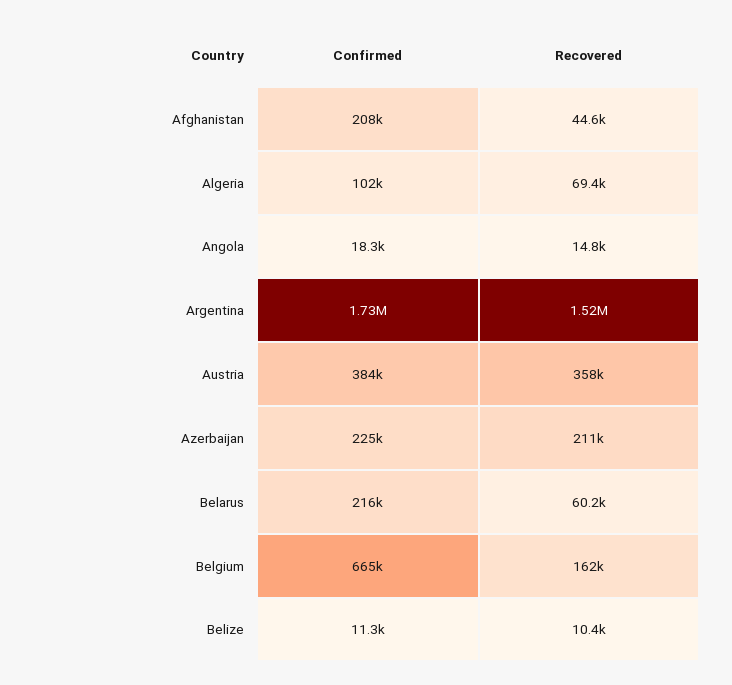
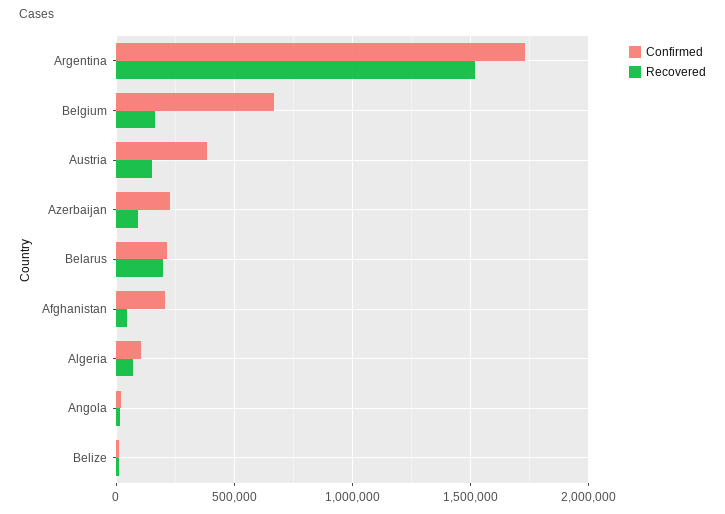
Recovered, Austria: 358000 -> 150000
Recovered, Azerbaijan: 211000 -> 100000
Recovered, Belarus: 60200 -> 200000

